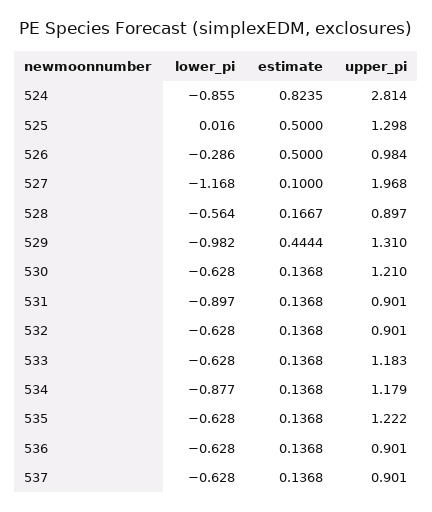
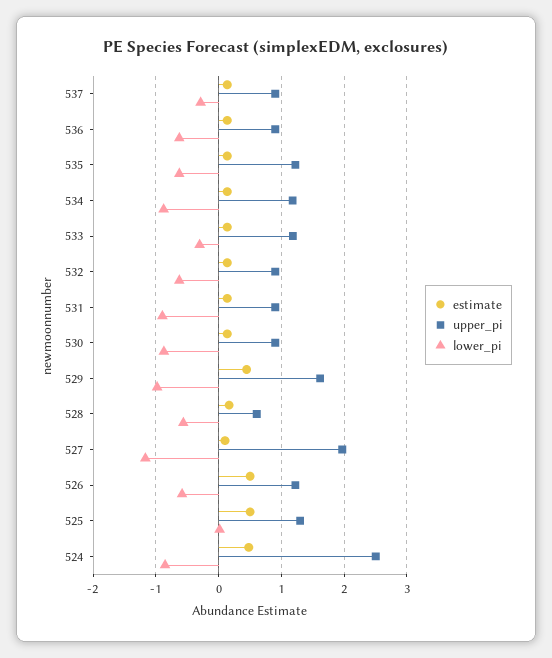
estimate, 524: 0.8235 -> 0.5
upper_pi, 524: 2.814 -> 2.5
lower_pi, 526: -0.286 -> -0.6
upper_pi, 526: 0.984 -> 1.2
upper_pi, 528: 0.897 -> 0.6
upper_pi, 529: 1.31 -> 1.6
lower_pi, 530: -0.628 -> -0.9
upper_pi, 530: 1.21 -> 0.9
lower_pi, 533: -0.628 -> -0.3
lower_pi, 537: -0.628 -> -0.3

